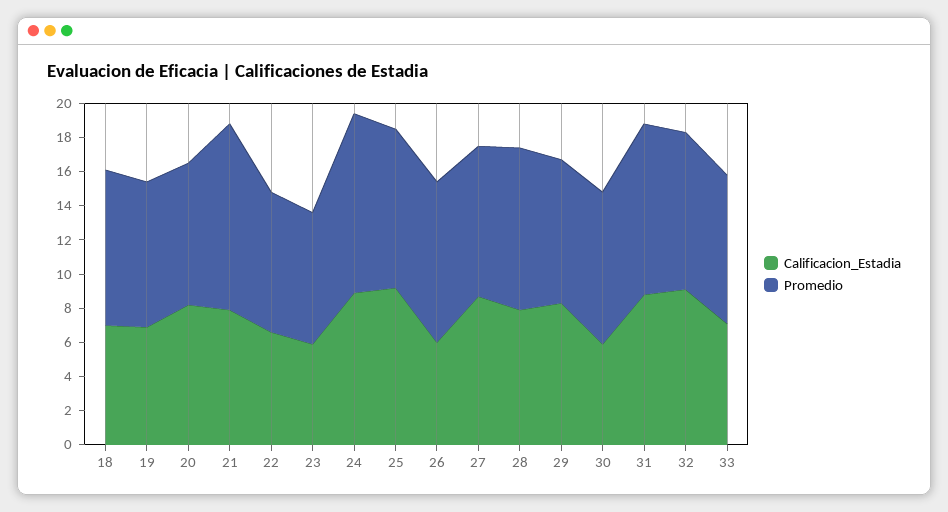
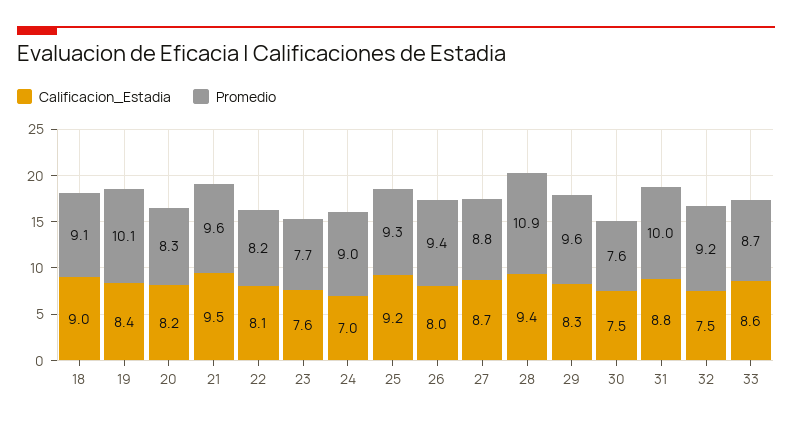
Calificacion_Estadia, 18: 7 -> 9
Calificacion_Estadia, 19: 7 -> 8.4
Promedio, 19: 8.5 -> 10.1
Calificacion_Estadia, 21: 8 -> 9.5
Promedio, 21: 11 -> 9.6
Calificacion_Estadia, 22: 6.5 -> 8.1
Calificacion_Estadia, 23: 6 -> 7.6
Calificacion_Estadia, 24: 9 -> 7
Promedio, 24: 10.5 -> 9
Calificacion_Estadia, 26: 6 -> 8
Calificacion_Estadia, 28: 8 -> 9.4
Promedio, 28: 9.5 -> 10.9
Promedio, 29: 8.5 -> 9.6
Calificacion_Estadia, 30: 6 -> 7.5
Promedio, 30: 9 -> 7.6
Calificacion_Estadia, 32: 9 -> 7.5
Calificacion_Estadia, 33: 7 -> 8.6

